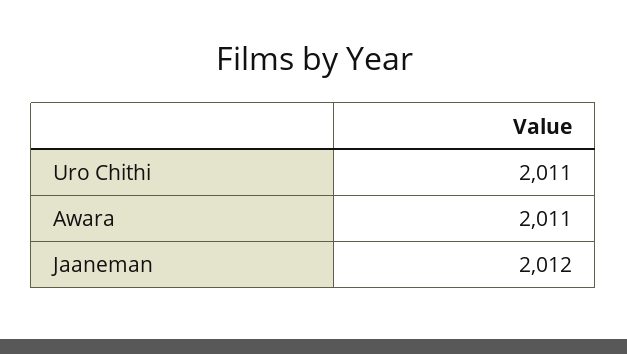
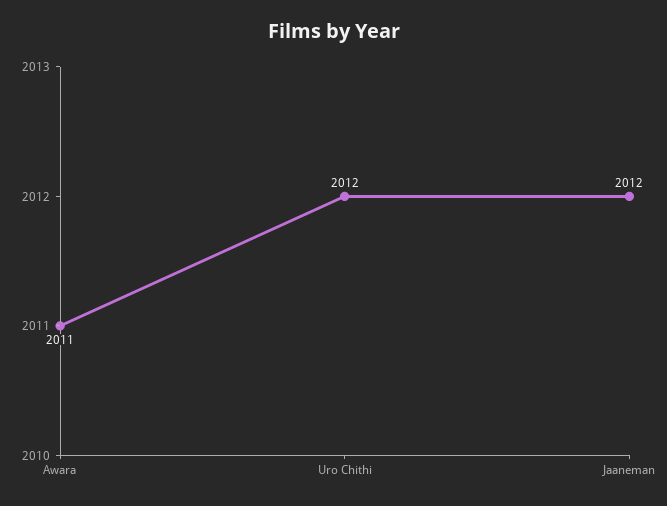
Uro Chithi: 2011 -> 2012

